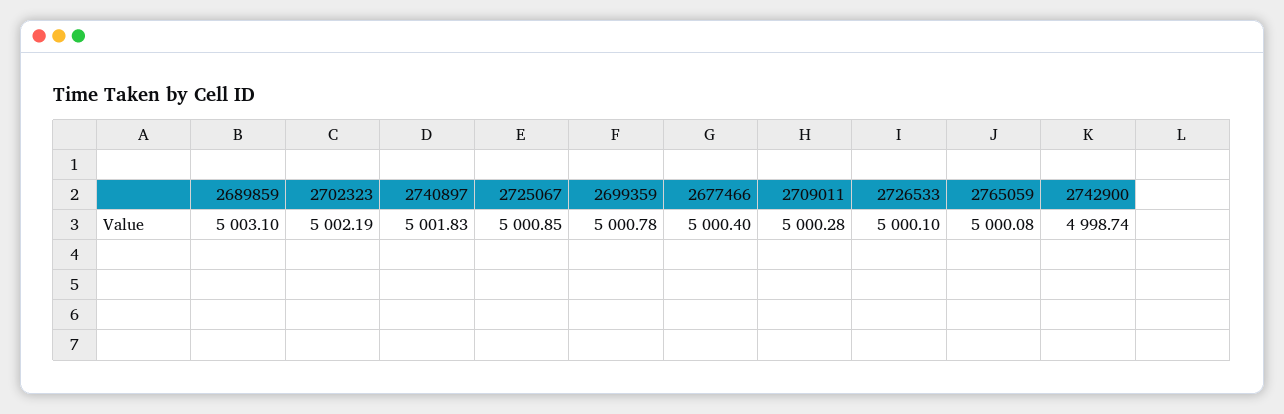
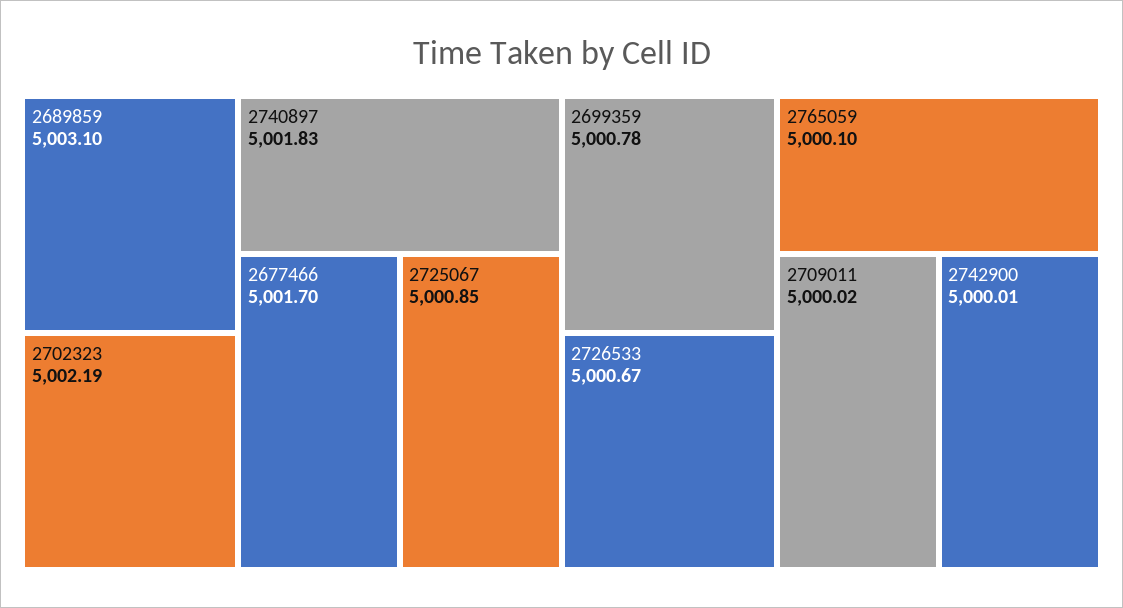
2677466: 5000.4 -> 5001.7
2709011: 5000.28 -> 5000.02
2726533: 5000.1 -> 5000.67
2765059: 5000.08 -> 5000.1
2742900: 4998.74 -> 5000.01

